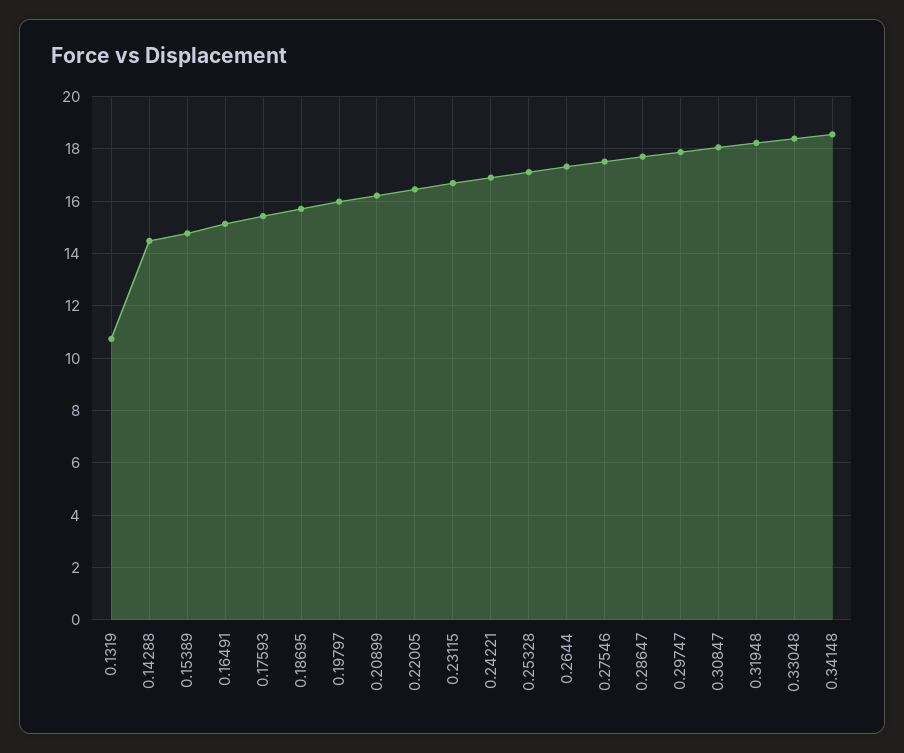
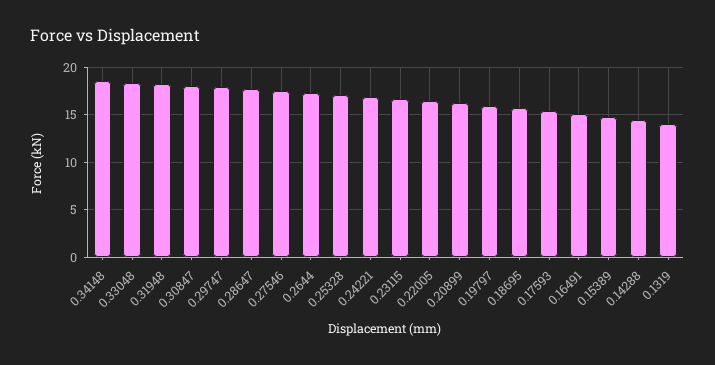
0.1319: 10.75 -> 14

